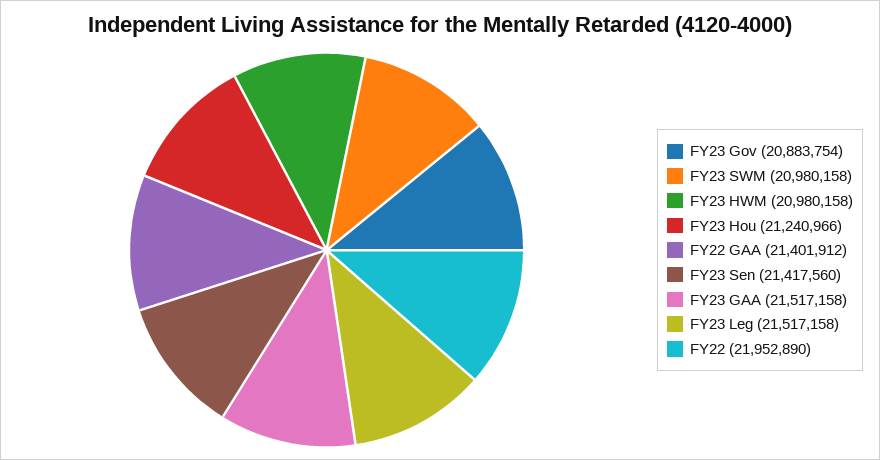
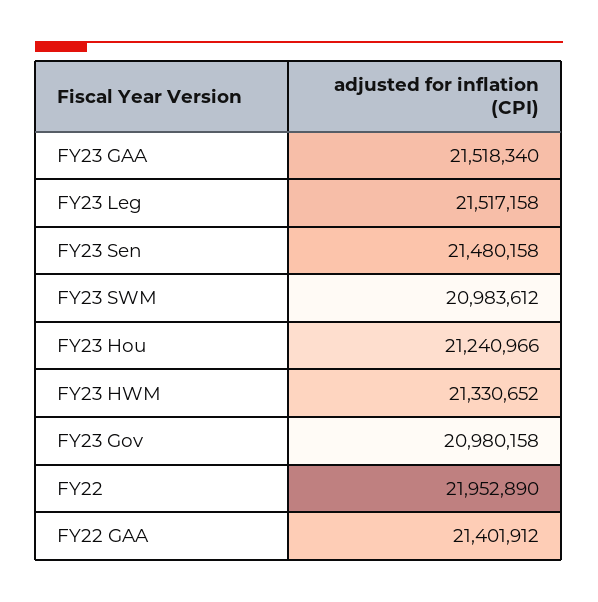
FY23 Gov: 20883754 -> 20980158
FY23 SWM: 20980158 -> 20983612
FY23 HWM: 20980158 -> 21330652
FY23 Sen: 21417560 -> 21480158
FY23 GAA: 21517158 -> 21518340

